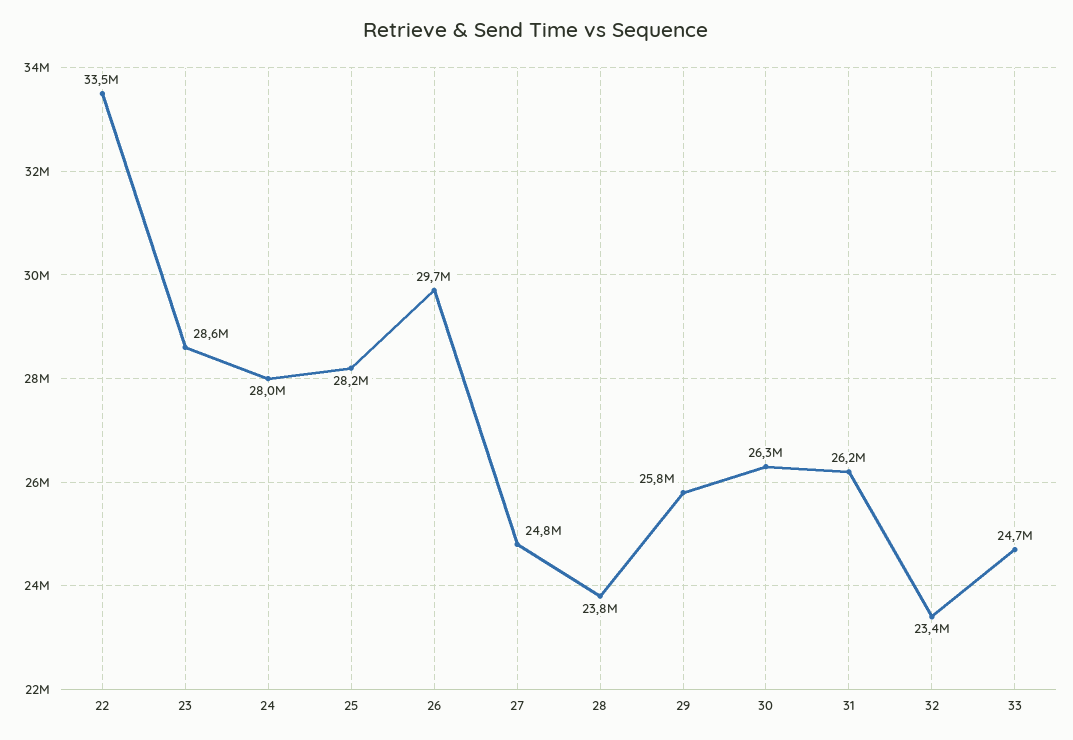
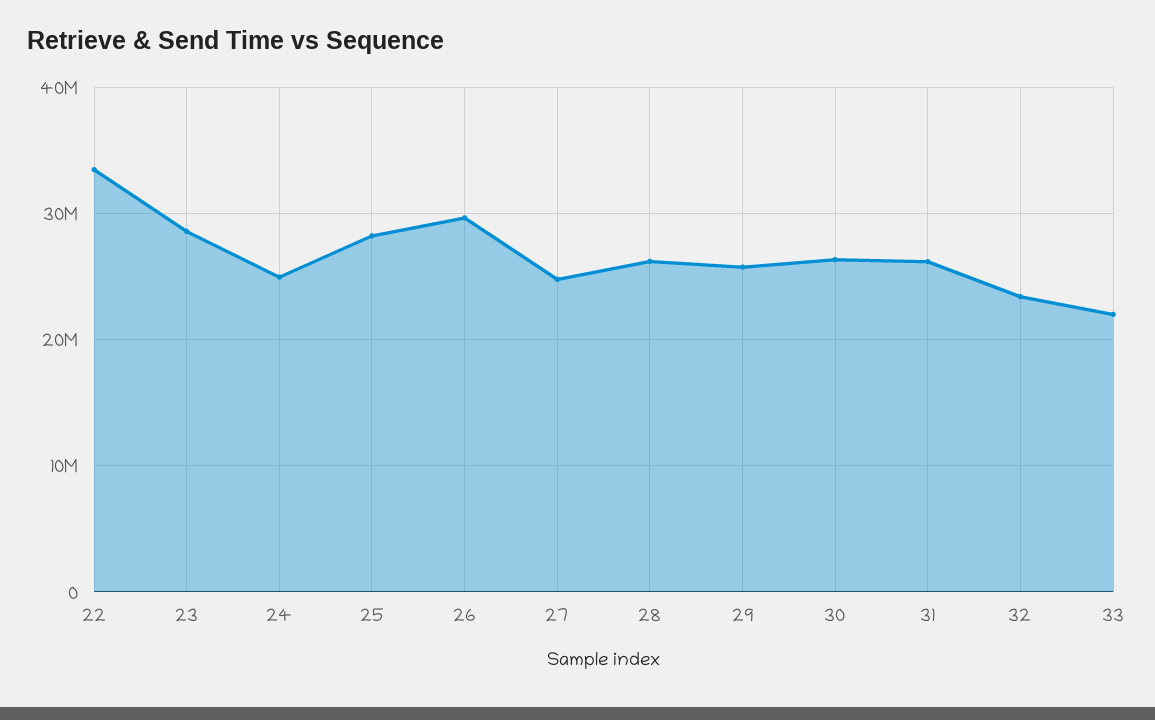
24: 28000000 -> 25000000
28: 23800000 -> 26000000
33: 24700000 -> 22000000

